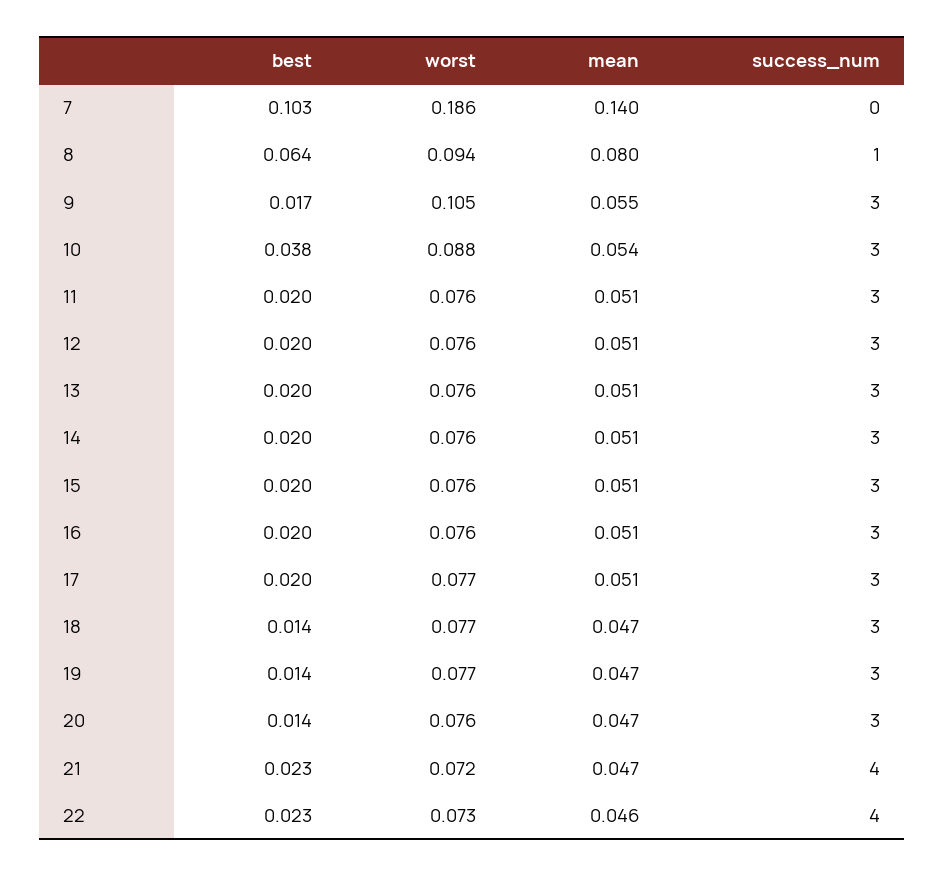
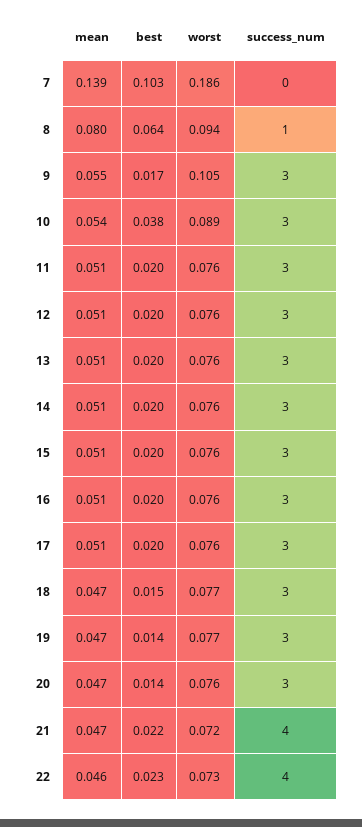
mean, 7: 0.14 -> 0.139
worst, 10: 0.088 -> 0.089
worst, 17: 0.077 -> 0.076
best, 18: 0.014 -> 0.015
best, 21: 0.023 -> 0.022

